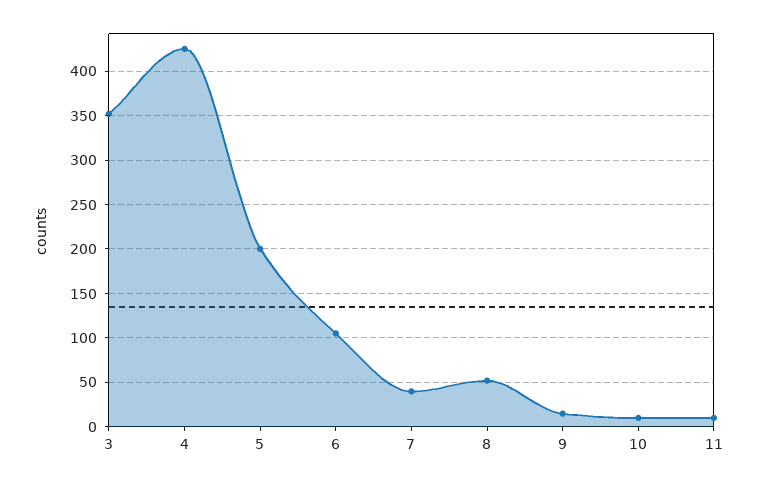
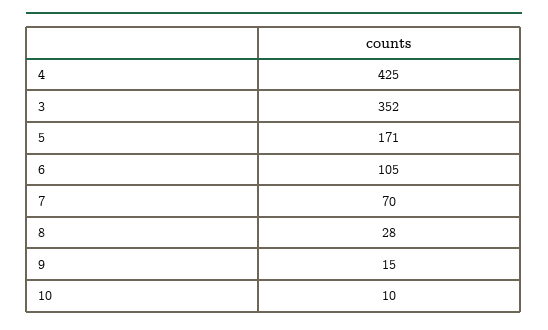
5: 200 -> 171
7: 40 -> 70
8: 50 -> 28
11: 10 -> none

